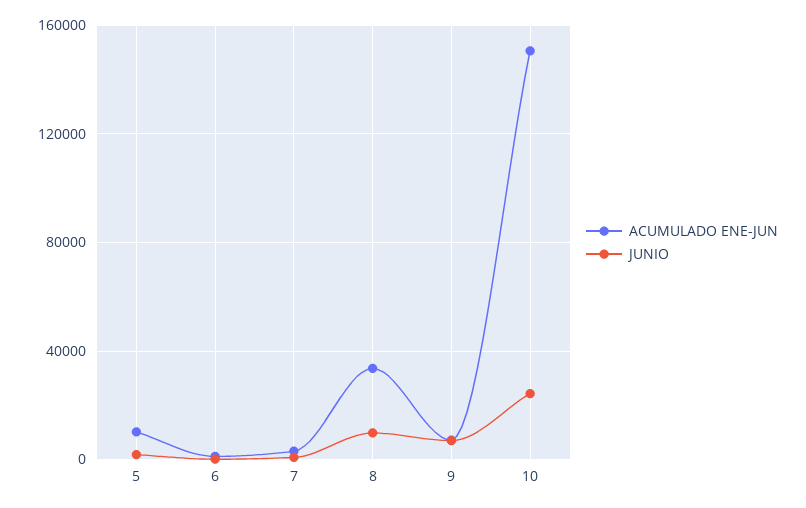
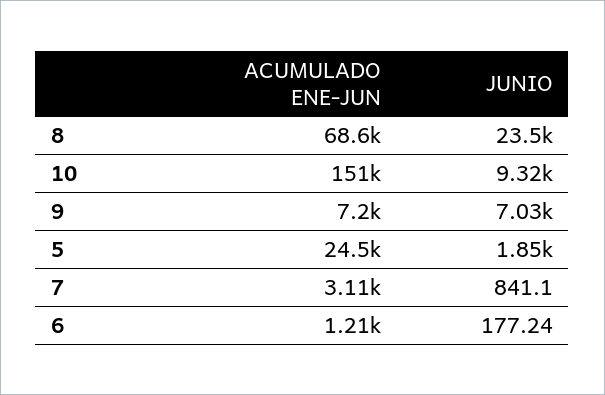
ACUMULADO ENE-JUN, 5: 10000 -> 24500
ACUMULADO ENE-JUN, 8: 35000 -> 68600
JUNIO, 8: 10000 -> 23500
JUNIO, 10: 25000 -> 9320

